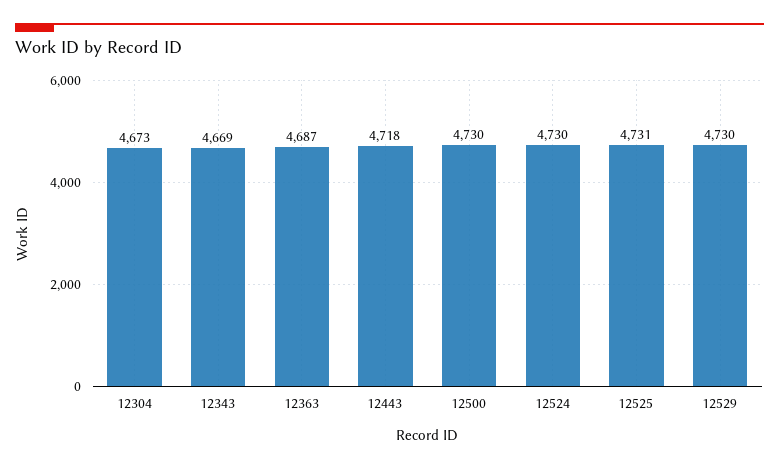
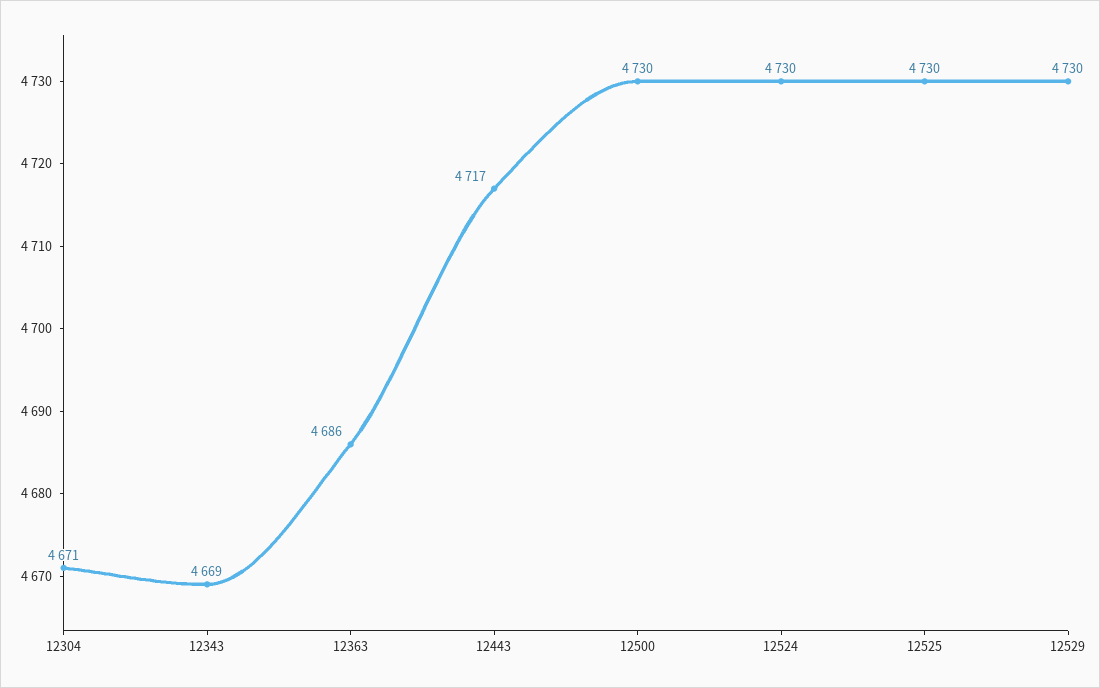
12304: 4673 -> 4671
12363: 4687 -> 4686
12443: 4718 -> 4717
12525: 4731 -> 4730

